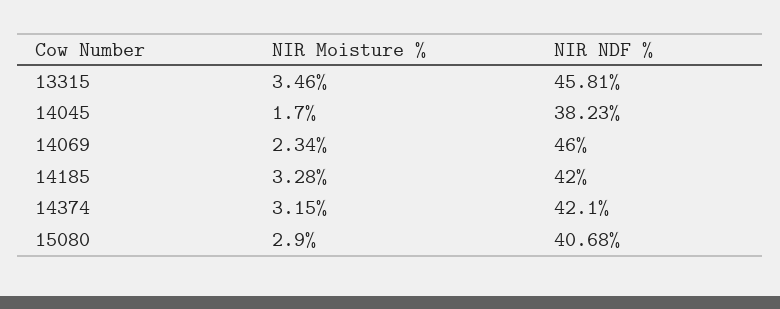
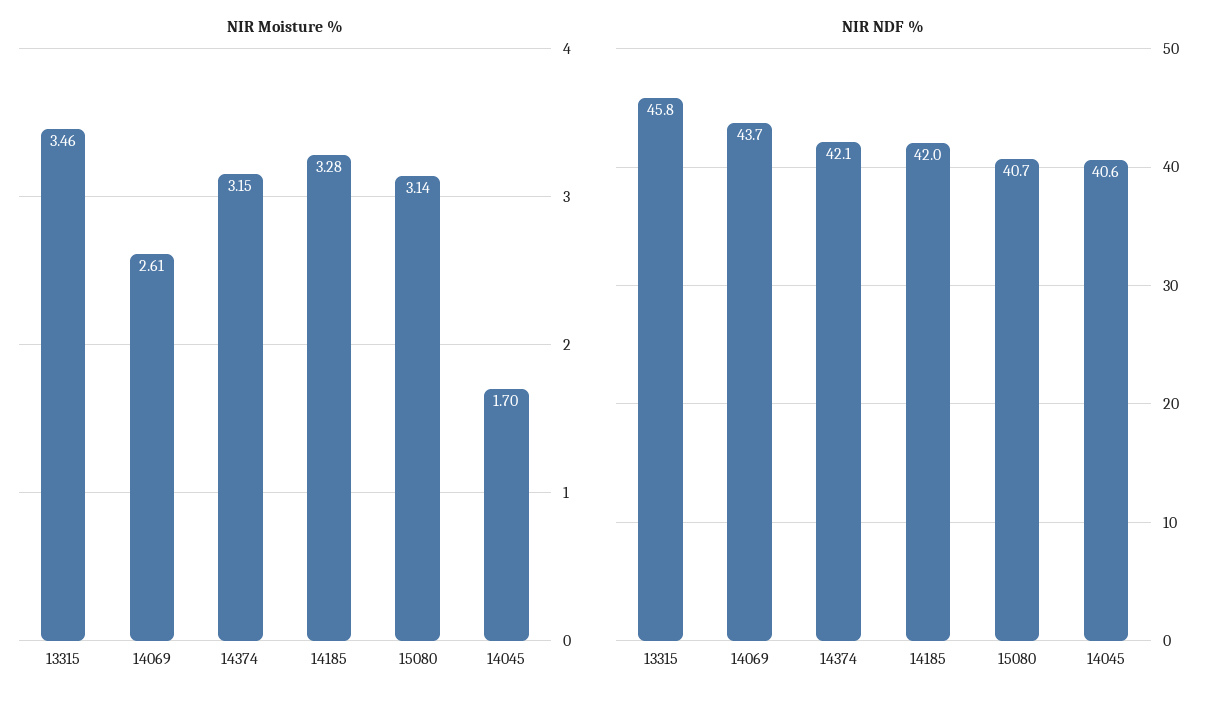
NIR NDF %, 14045: 38.23 -> 40.6
NIR Moisture %, 14069: 2.34 -> 2.61
NIR NDF %, 14069: 46 -> 43.7
NIR Moisture %, 15080: 2.9 -> 3.14

